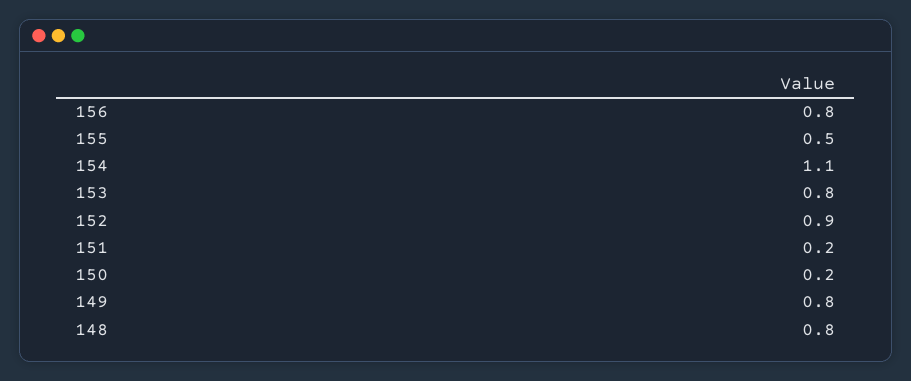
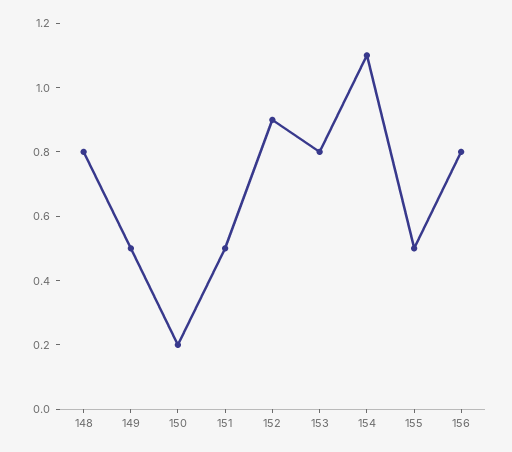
151: 0.2 -> 0.5
149: 0.8 -> 0.5

